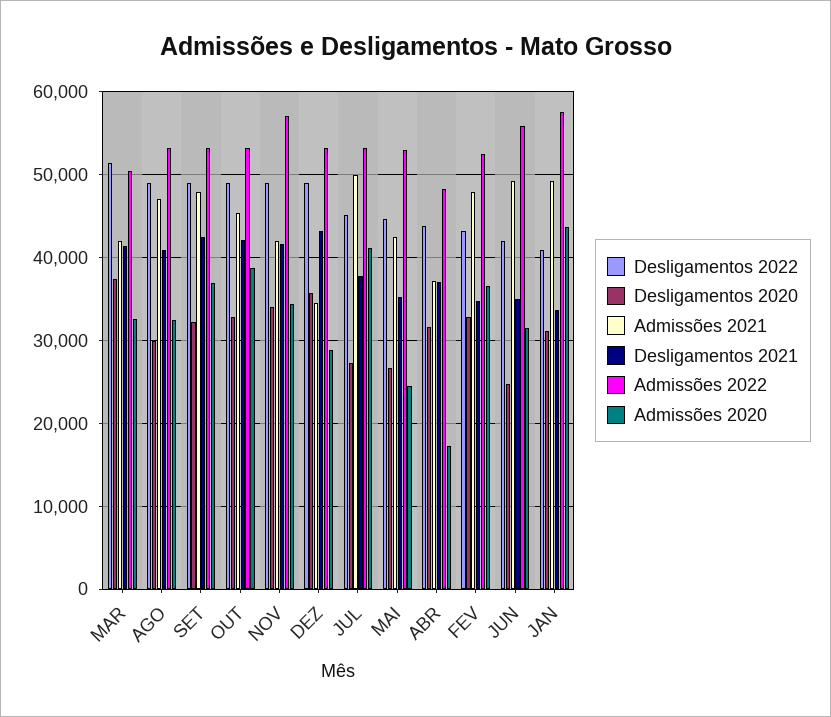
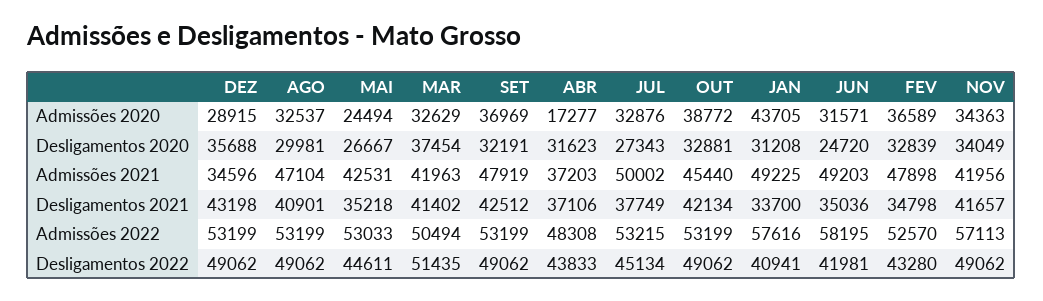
Admissões 2020, JUL: 41000 -> 32876
Admissões 2022, JUN: 56000 -> 58195

